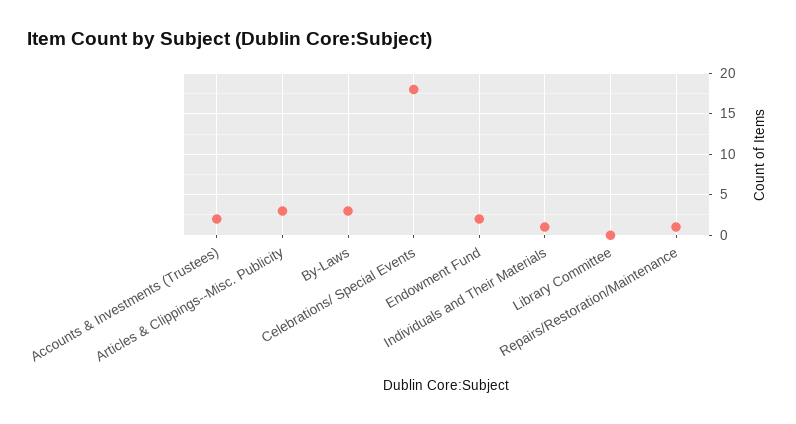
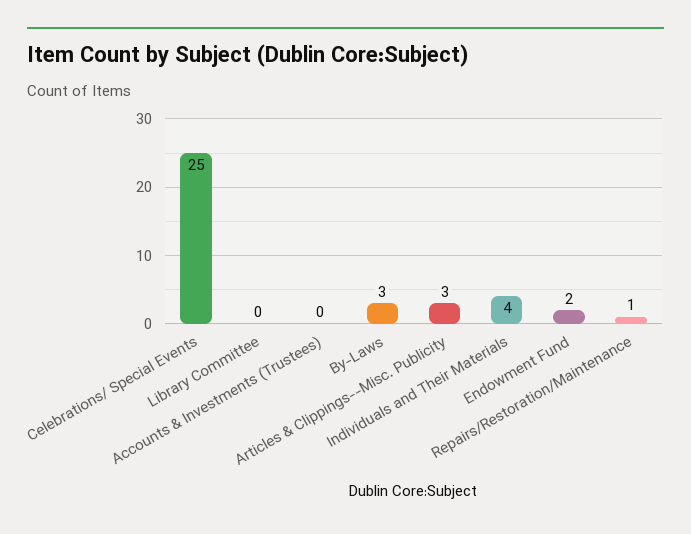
Accounts & Investments (Trustees): 2 -> 0
Celebrations/ Special Events: 18 -> 25
Individuals and Their Materials: 1 -> 4

